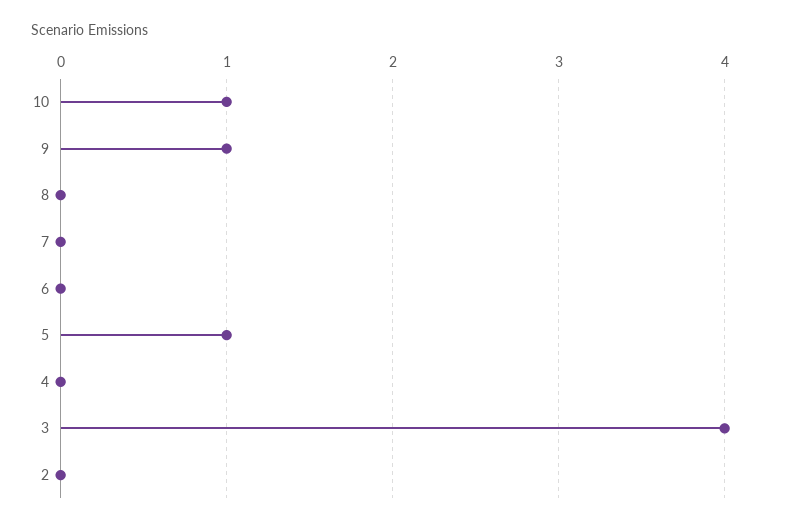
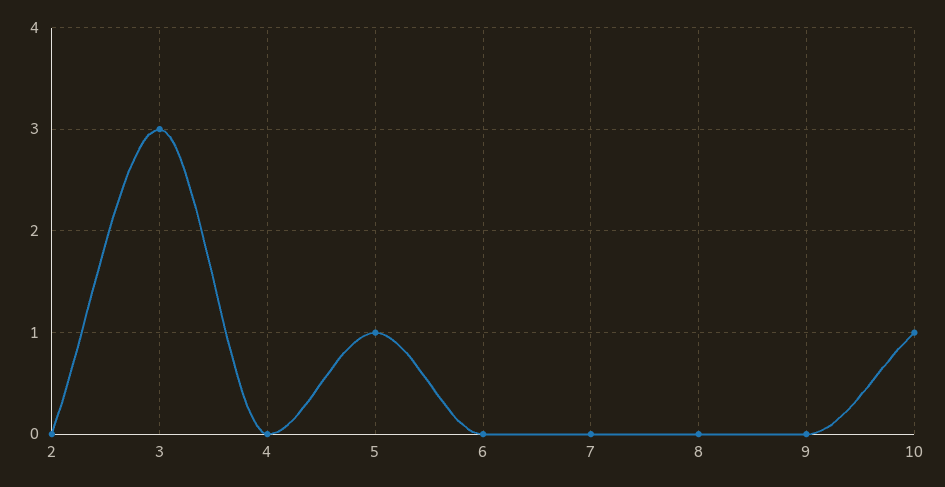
9: 1 -> 0
3: 4 -> 3

